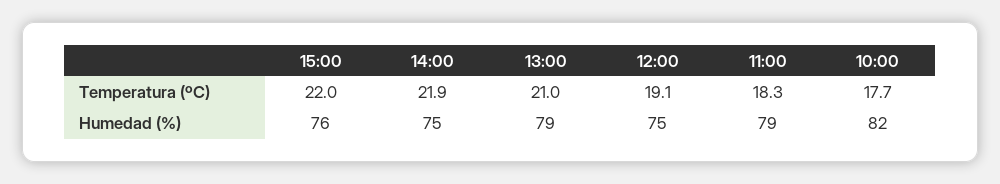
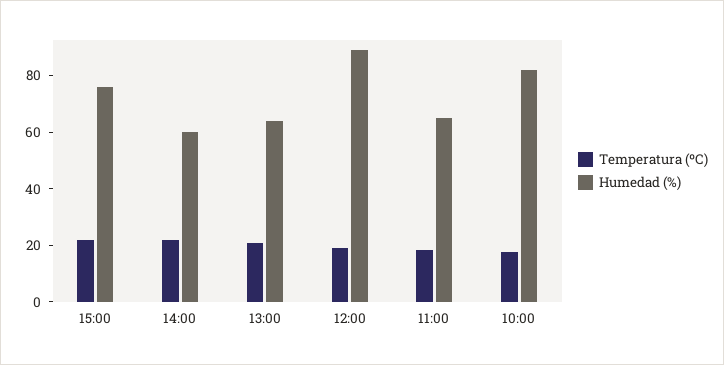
Humedad (%), 14:00: 75 -> 60
Humedad (%), 13:00: 79 -> 65
Humedad (%), 12:00: 75 -> 90
Humedad (%), 11:00: 79 -> 65

